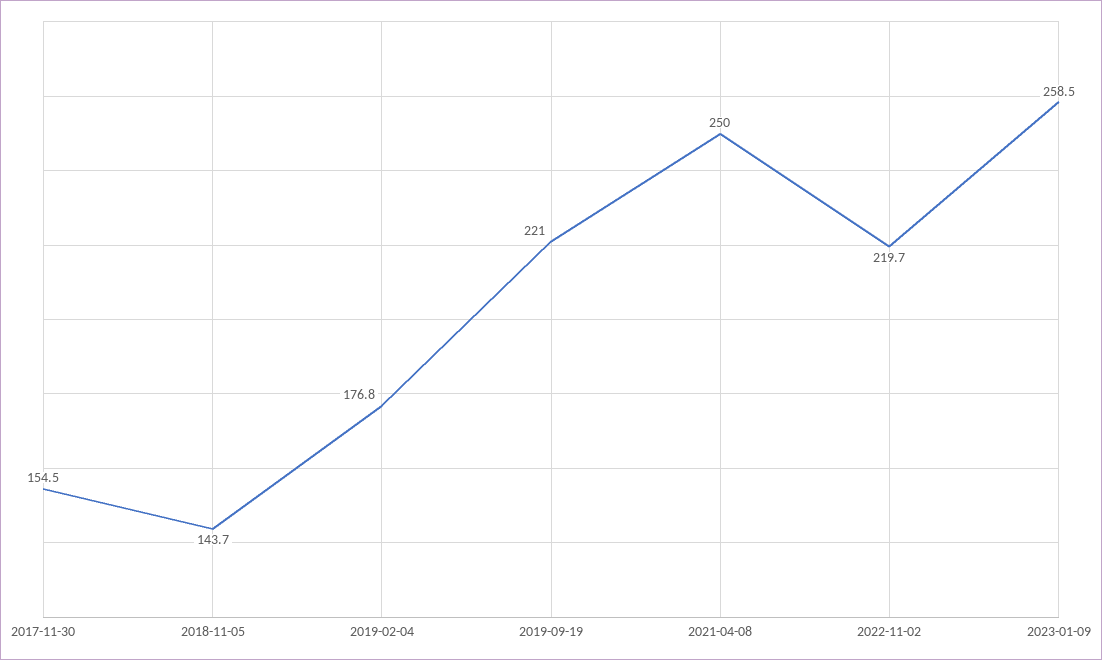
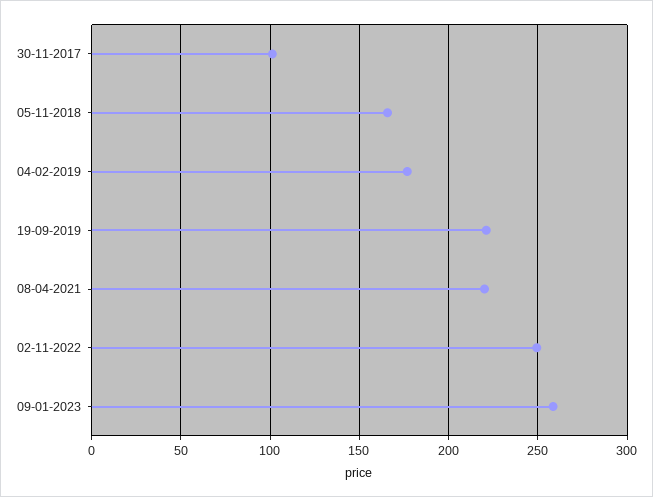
2017-11-30: 154.5 -> 100
2018-11-05: 143.7 -> 165
2021-04-08: 250 -> 220
2022-11-02: 219.7 -> 250

